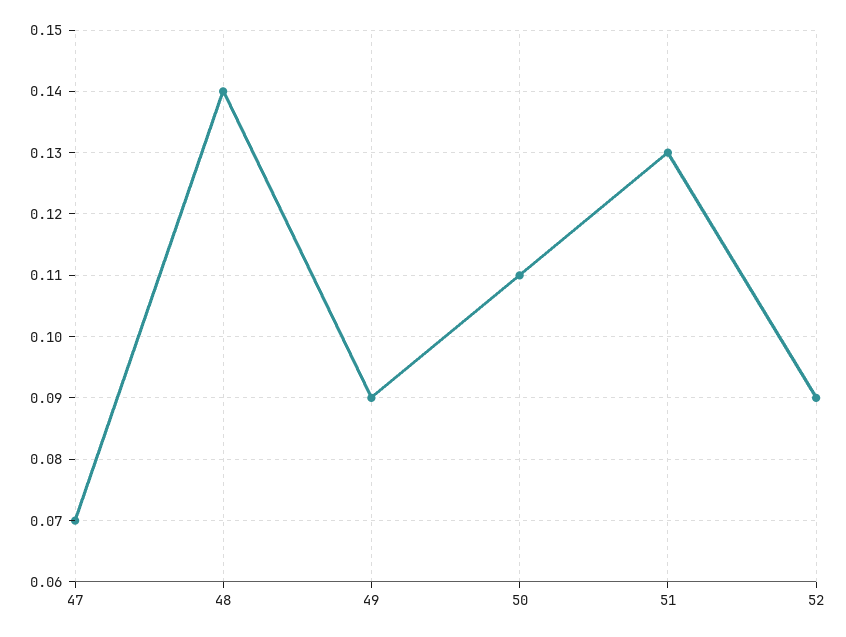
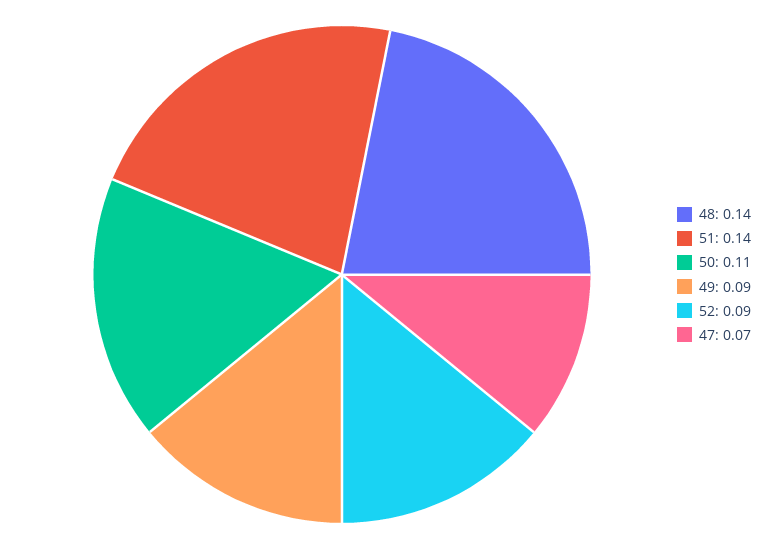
51: 0.13 -> 0.14

